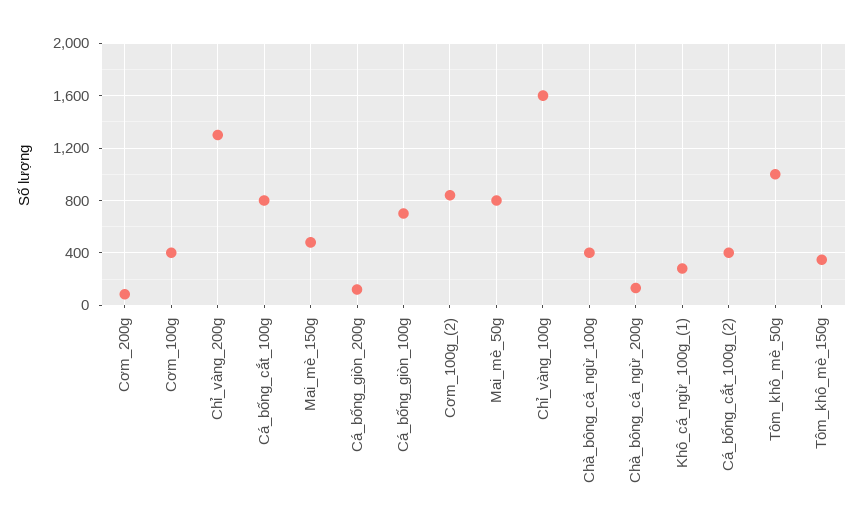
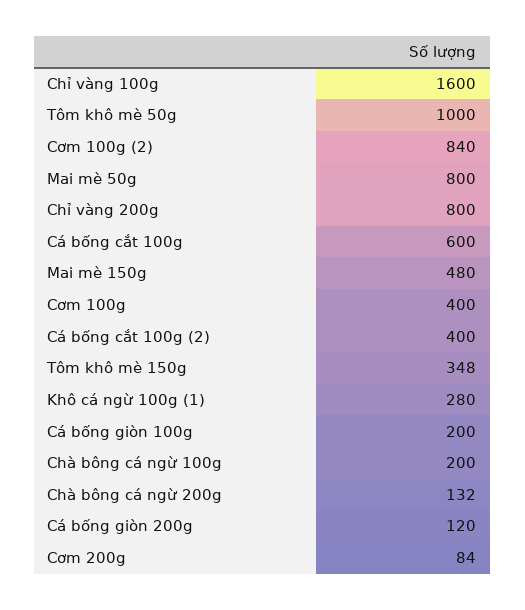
Chỉ_vàng_200g: 1300 -> 800
Cá_bống_cắt_100g: 800 -> 600
Cá_bống_giòn_100g: 700 -> 200
Chà_bông_cá_ngừ_100g: 400 -> 200

